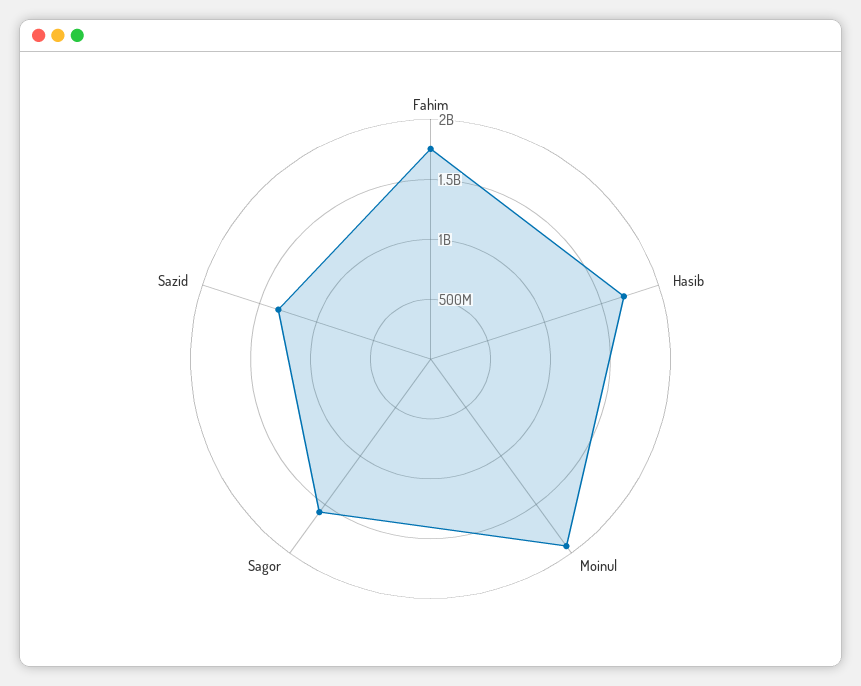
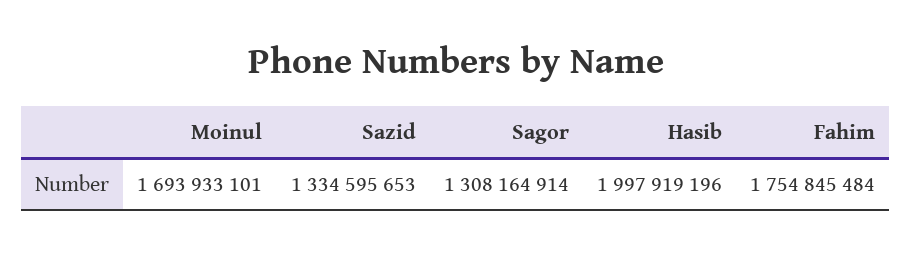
Hasib: 1700000000 -> 1997919196
Moinul: 1900000000 -> 1693933101
Sagor: 1600000000 -> 1308164914

